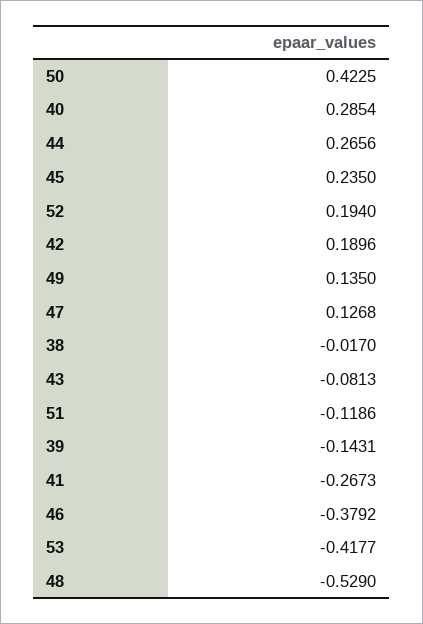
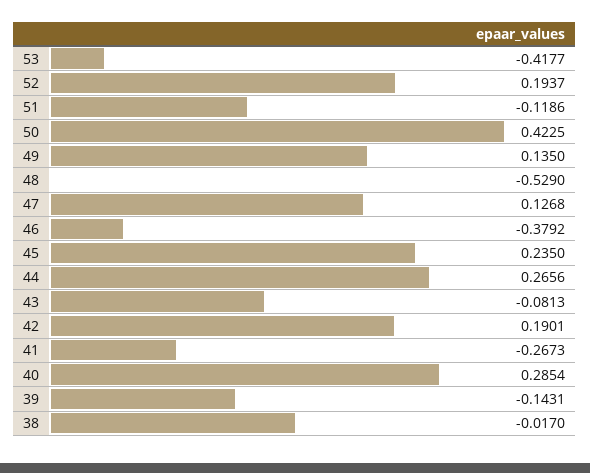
52: 0.194 -> 0.1937
42: 0.1896 -> 0.1901

